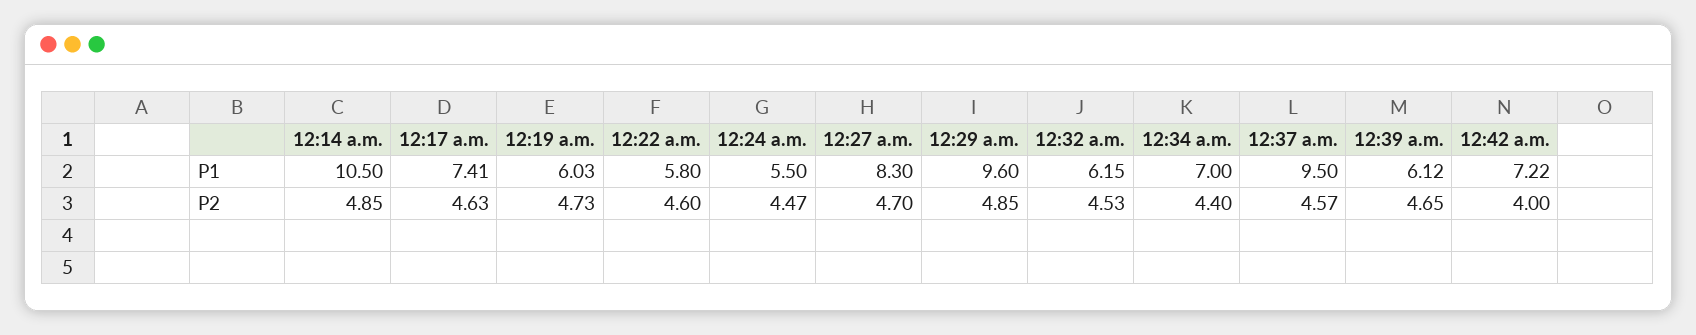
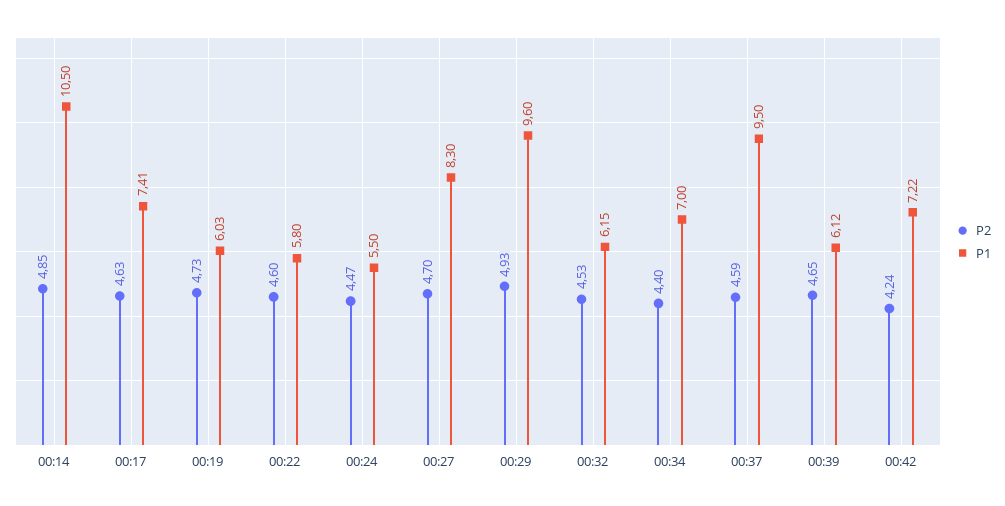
P2, 12:29 a.m.: 4.85 -> 4.93
P2, 12:37 a.m.: 4.57 -> 4.59
P2, 12:42 a.m.: 4 -> 4.24

